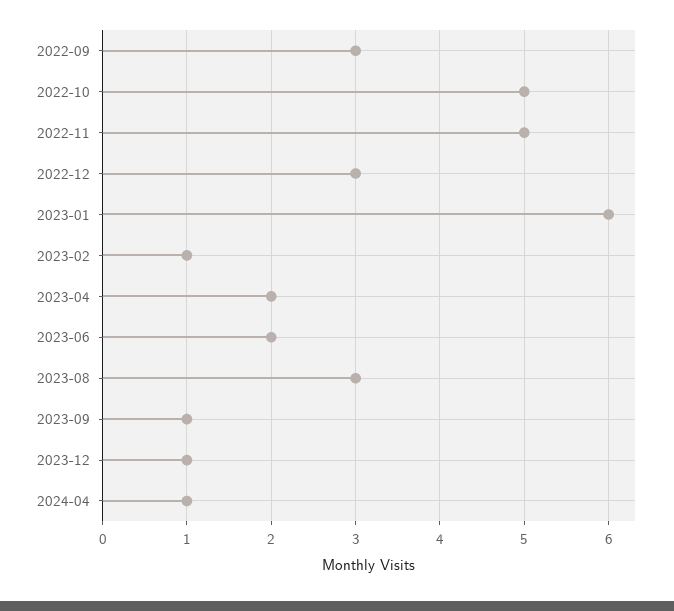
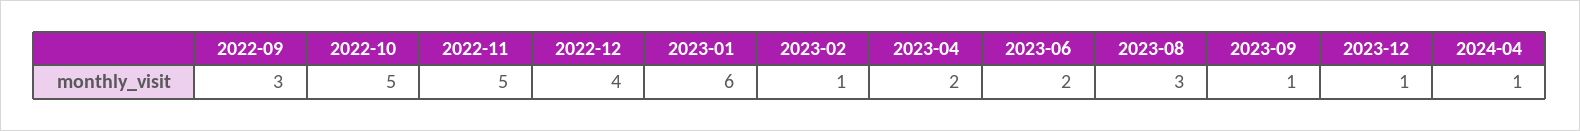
2022-12: 3 -> 4

